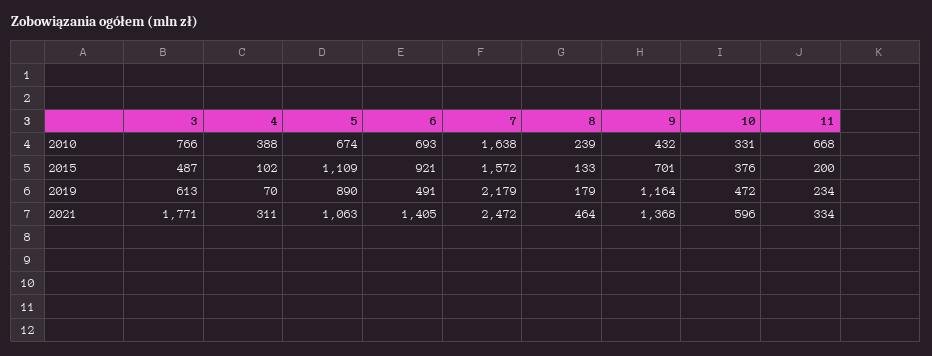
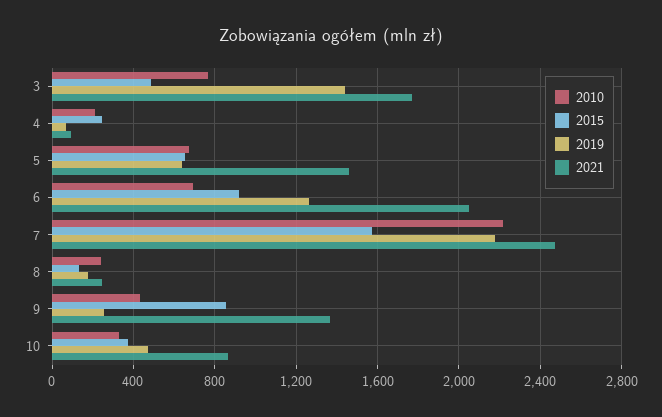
2010, 4: 388 -> 200
2010, 7: 1638 -> 2200
2010, 11: 668 -> none
2015, 4: 102 -> 250
2015, 5: 1109 -> 650
2015, 9: 701 -> 850
2015, 11: 200 -> none
2019, 3: 613 -> 1450
2019, 5: 890 -> 650
2019, 6: 491 -> 1250
2019, 9: 1164 -> 250
2019, 11: 234 -> none
2021, 4: 311 -> 100
2021, 5: 1063 -> 1450
2021, 6: 1405 -> 2050
2021, 8: 464 -> 250
2021, 10: 596 -> 850
2021, 11: 334 -> none

